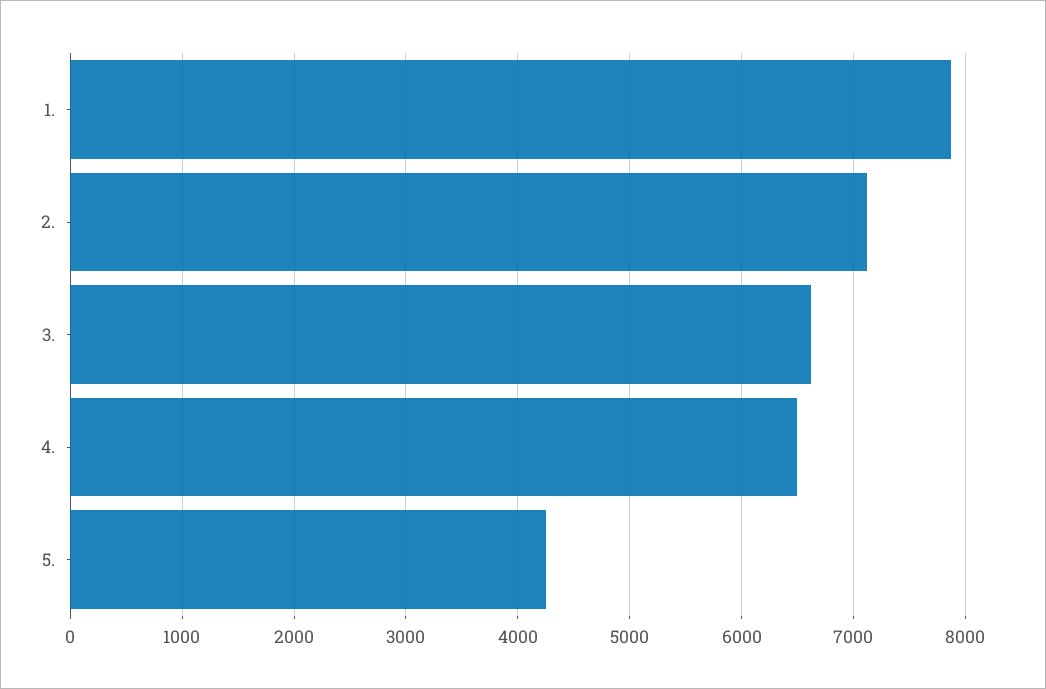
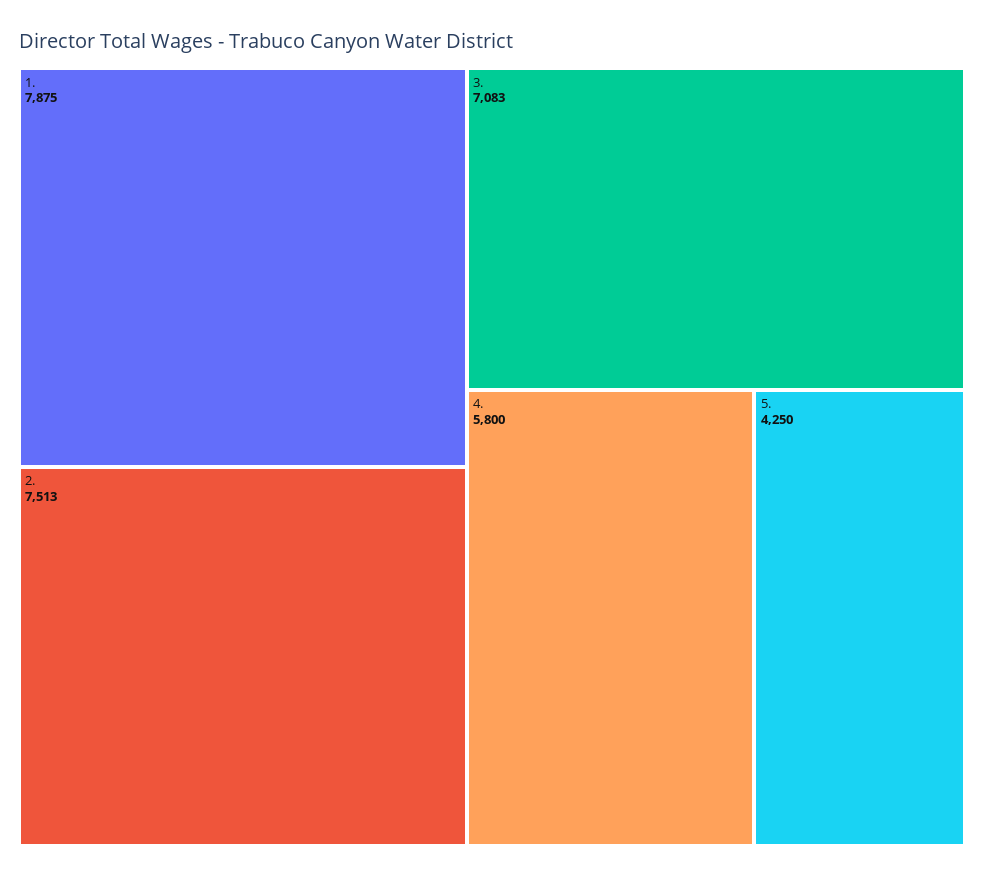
2.: 7100 -> 7513
3.: 6600 -> 7083
4.: 6500 -> 5800

